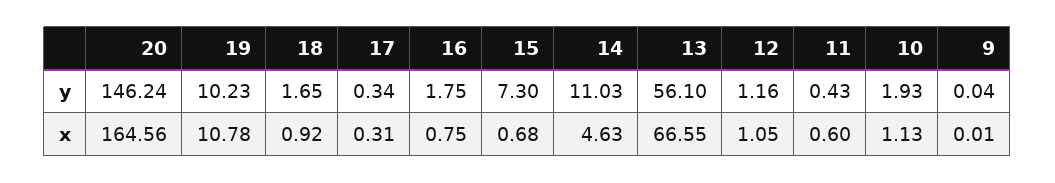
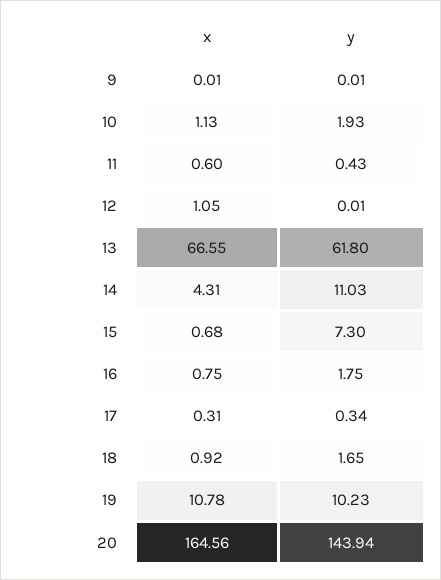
20, y: 146.24 -> 143.94
13, y: 56.1 -> 61.8
12, y: 1.16 -> 0.01
9, y: 0.04 -> 0.01
14, x: 4.63 -> 4.31

